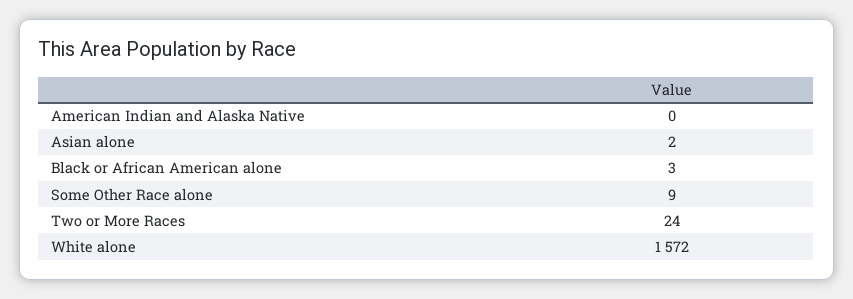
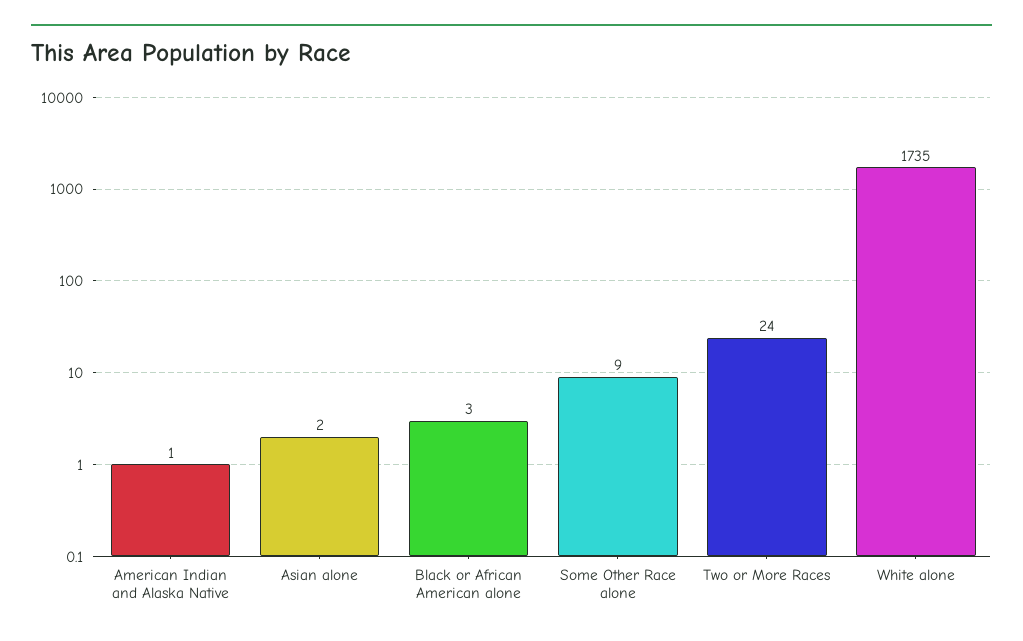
American Indian and Alaska Native: 0 -> 1
White alone: 1572 -> 1735

